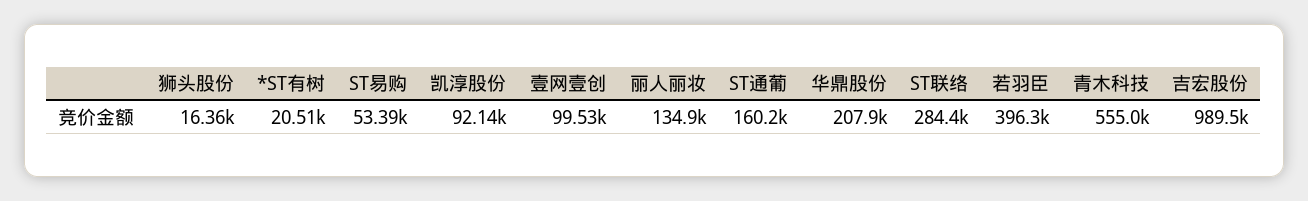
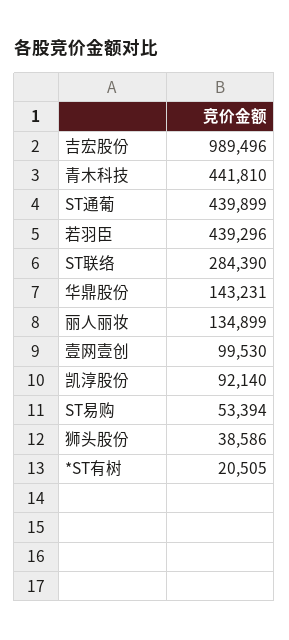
狮头股份: 16360 -> 38586
ST通葡: 160200 -> 439899
华鼎股份: 207900 -> 143231
若羽臣: 396300 -> 439296
青木科技: 555000 -> 441810

